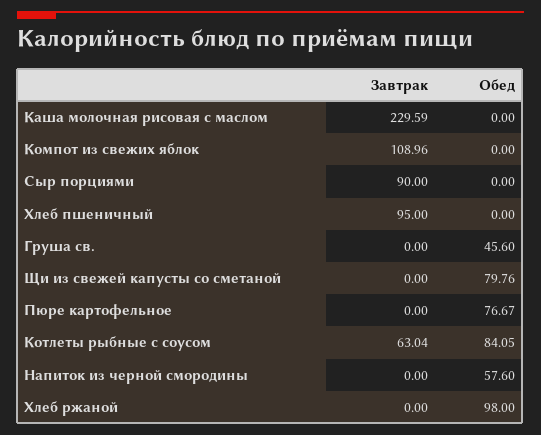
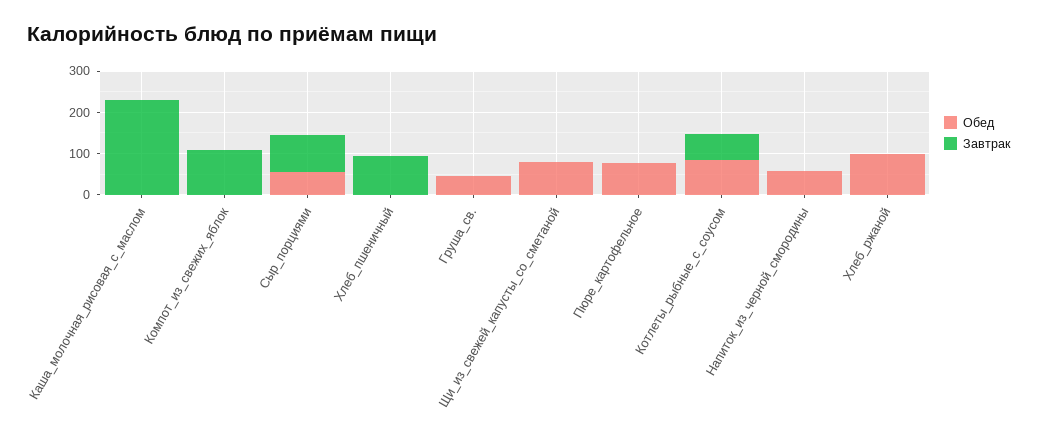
Обед, Сыр порциями: 0 -> 60

